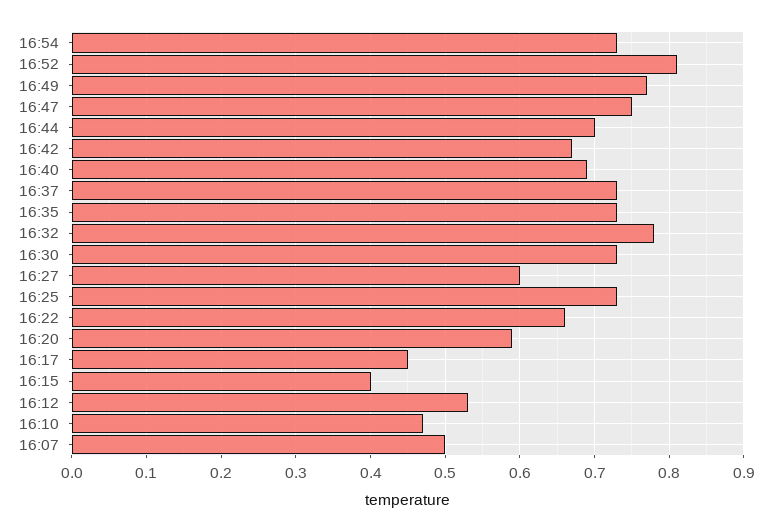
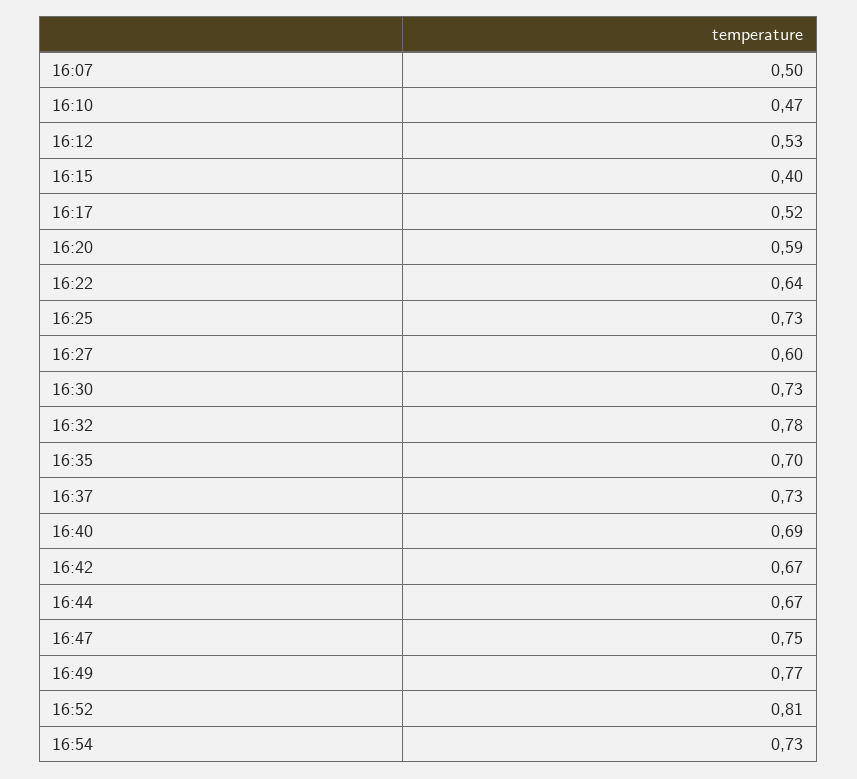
16:44: 0.7 -> 0.67
16:35: 0.73 -> 0.7
16:22: 0.66 -> 0.64
16:17: 0.45 -> 0.52

